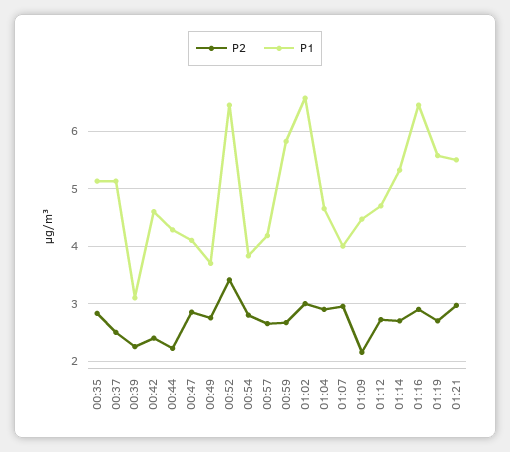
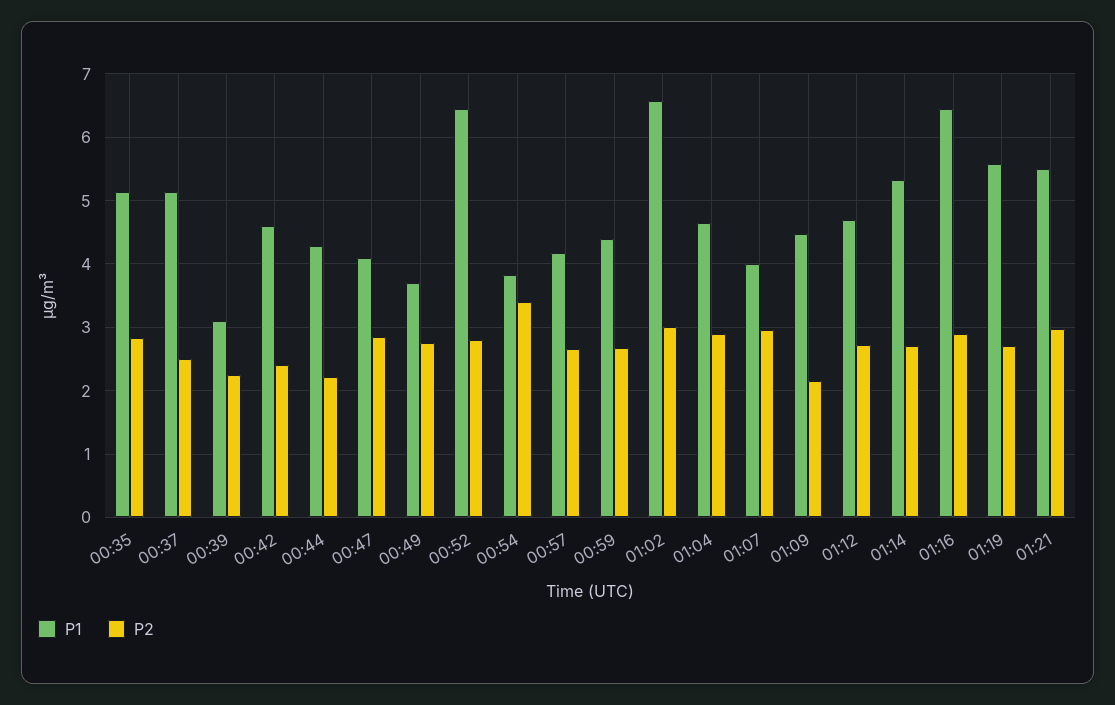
P2, 00:52: 3.4 -> 2.8
P2, 00:54: 2.8 -> 3.4
P1, 00:59: 5.8 -> 4.4

